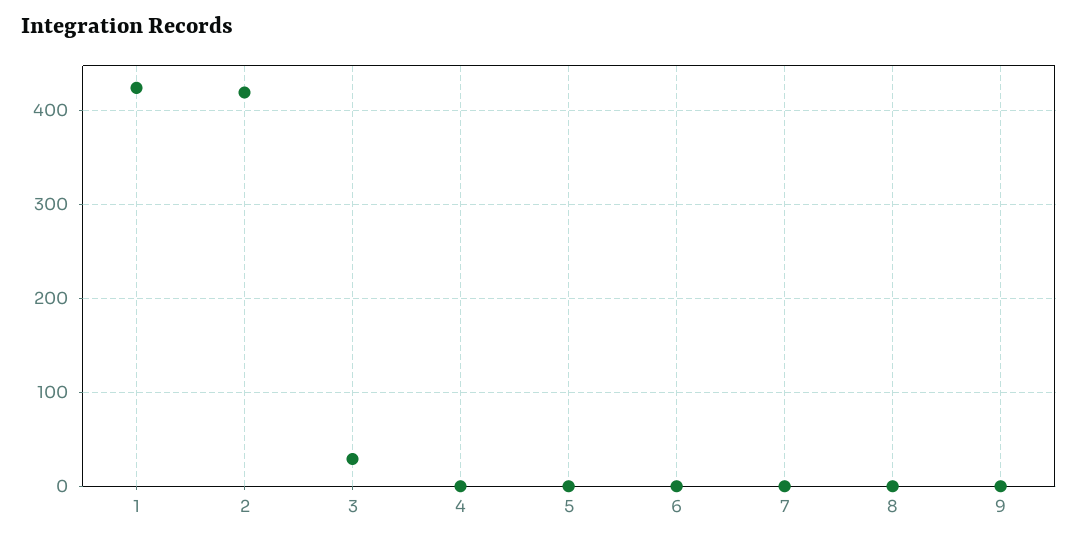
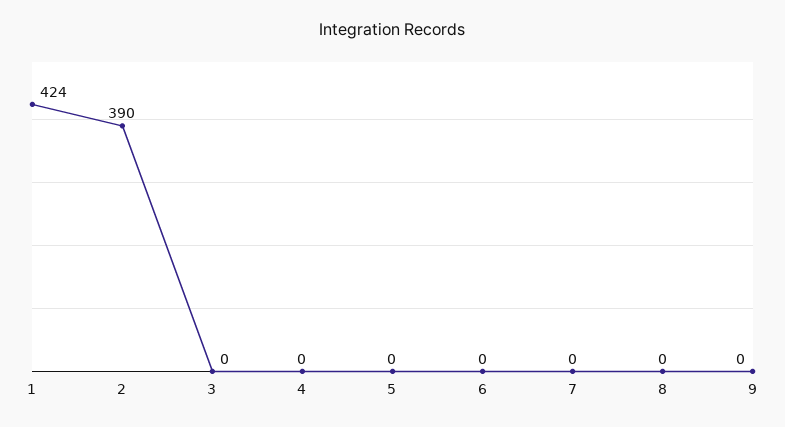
2: 420 -> 390
3: 30 -> 0

